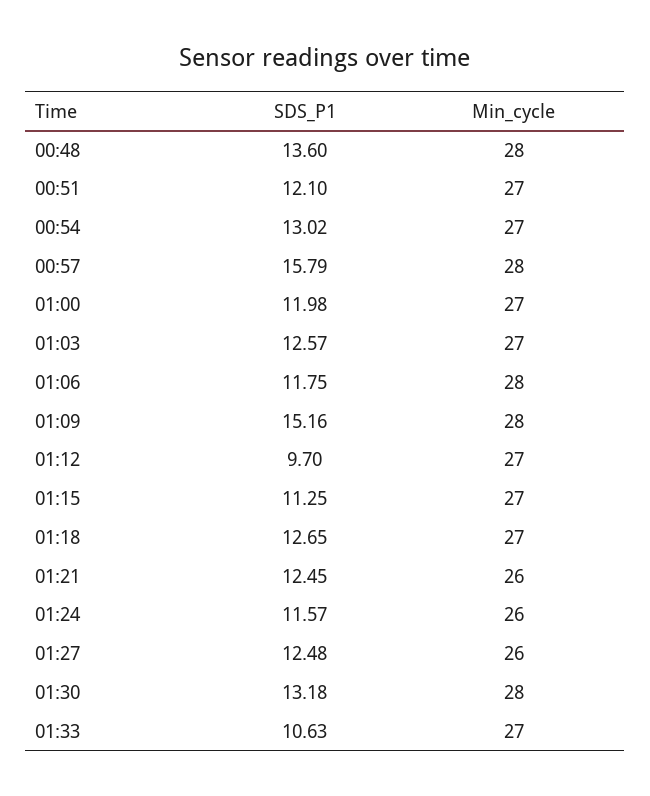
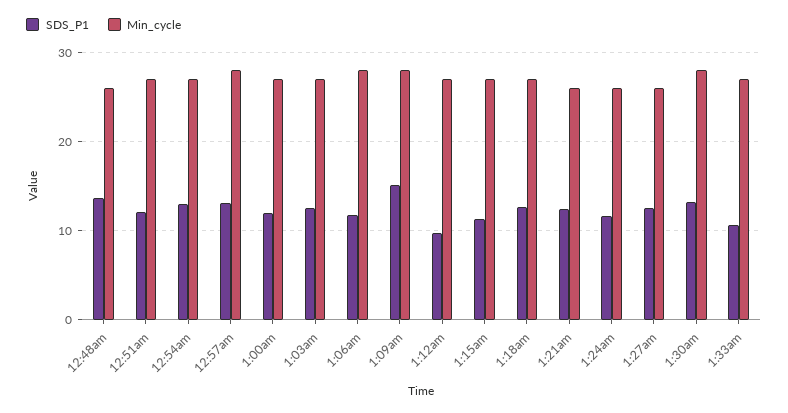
Min_cycle, 00:48: 28 -> 26
SDS_P1, 00:57: 15.79 -> 13

